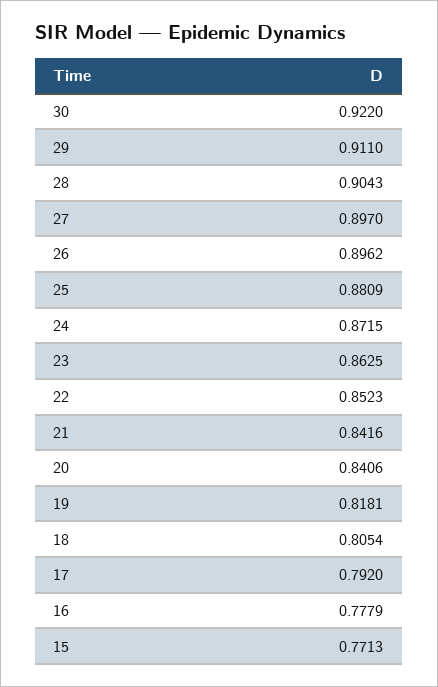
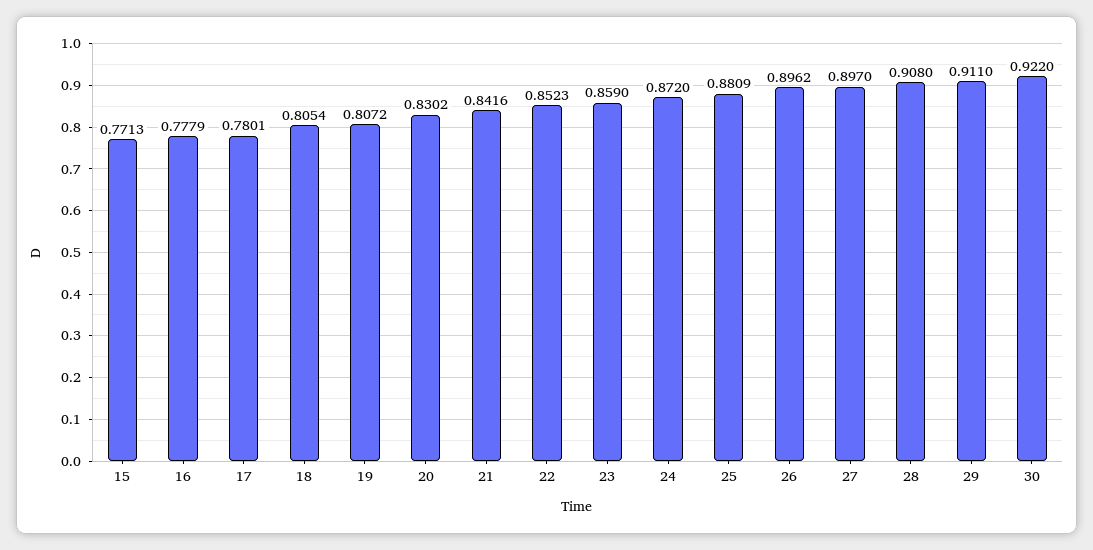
28: 0.9043 -> 0.908
24: 0.8715 -> 0.872
23: 0.8625 -> 0.859
20: 0.8406 -> 0.8302
19: 0.8181 -> 0.8072
17: 0.792 -> 0.7801

